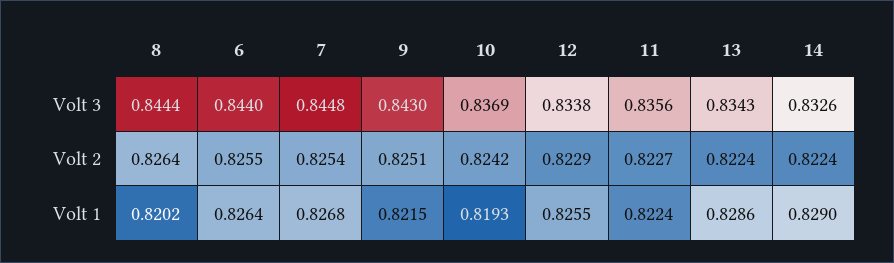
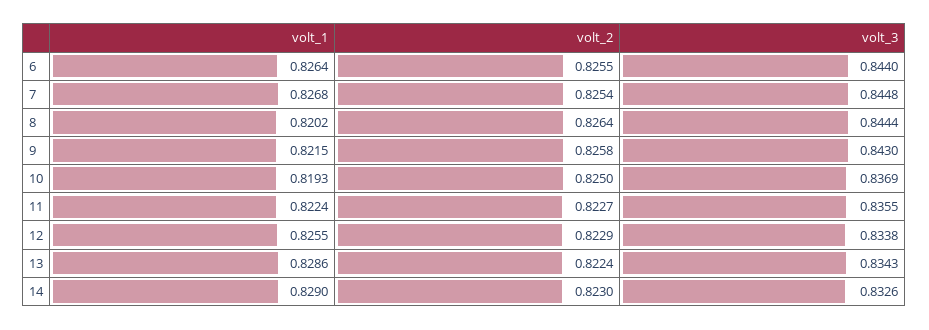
11, Volt 3: 0.8356 -> 0.8355
9, Volt 2: 0.8251 -> 0.8258
10, Volt 2: 0.8242 -> 0.825
14, Volt 2: 0.8224 -> 0.823

